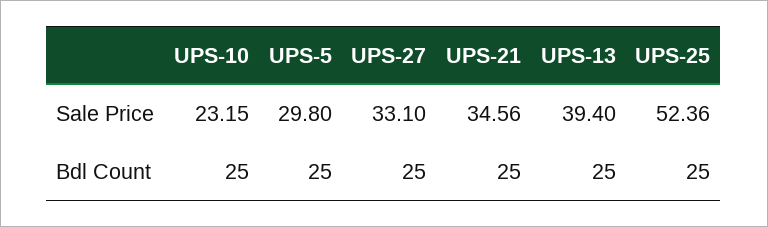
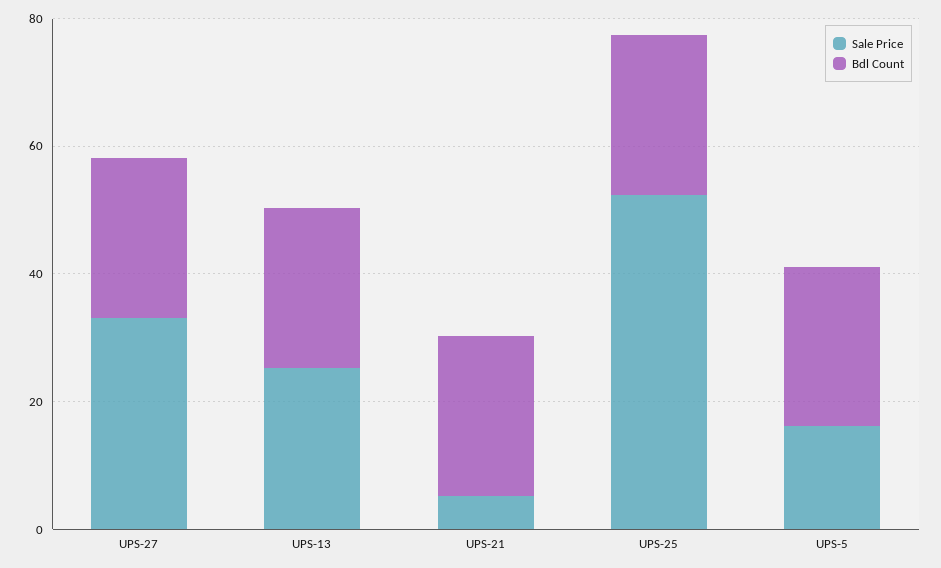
Sale Price, UPS-10: 23.15 -> none
Sale Price, UPS-5: 29.8 -> 15
Sale Price, UPS-21: 34.56 -> 5
Sale Price, UPS-13: 39.4 -> 25
Bdl Count, UPS-10: 25 -> none

